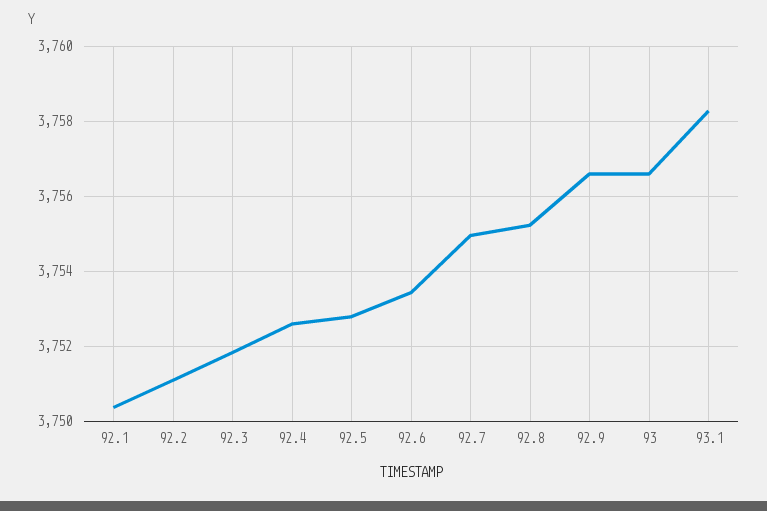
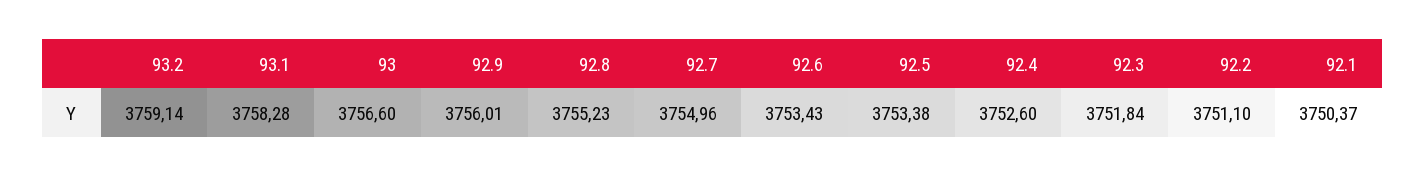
92.5: 3752.8 -> 3753.38
92.9: 3756.6 -> 3756.01
93.2: none -> 3759.14

